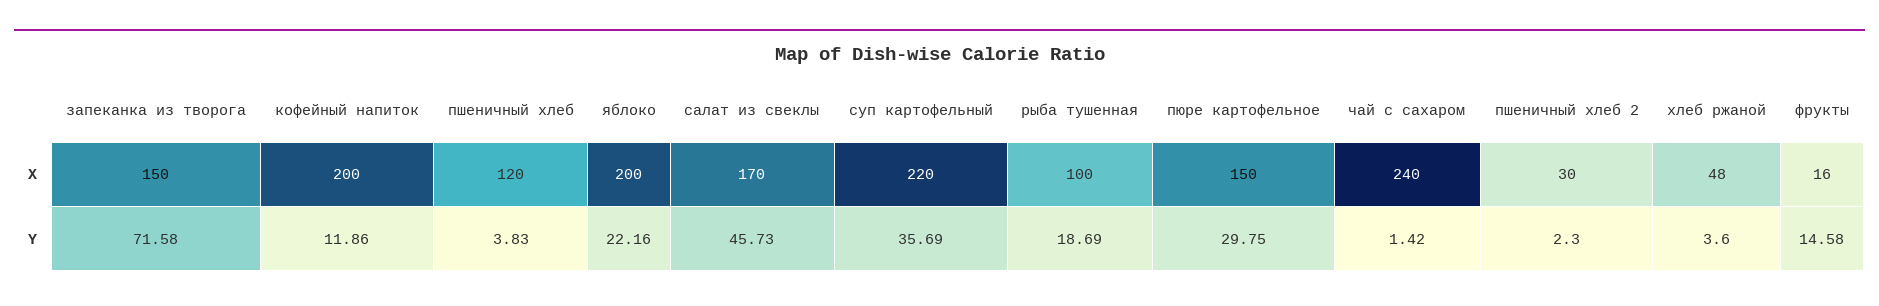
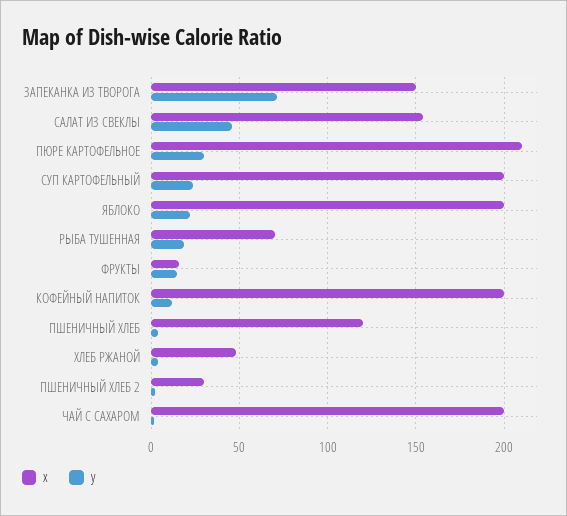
X, салат из свеклы: 170 -> 155
X, суп картофельный: 220 -> 200
X, рыба тушенная: 100 -> 70
X, пюре картофельное: 150 -> 210
X, чай с сахаром: 240 -> 200
Y, суп картофельный: 35.69 -> 25

